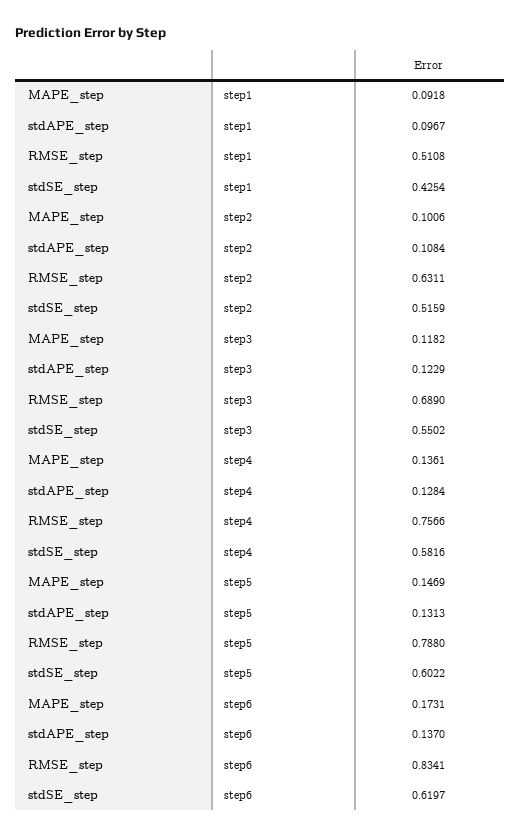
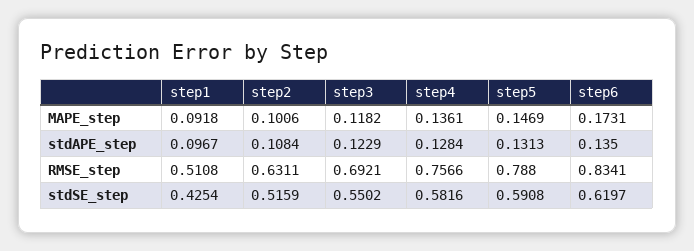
RMSE_step, step3: 0.689 -> 0.6921
stdSE_step, step5: 0.6022 -> 0.5908
stdAPE_step, step6: 0.137 -> 0.135

